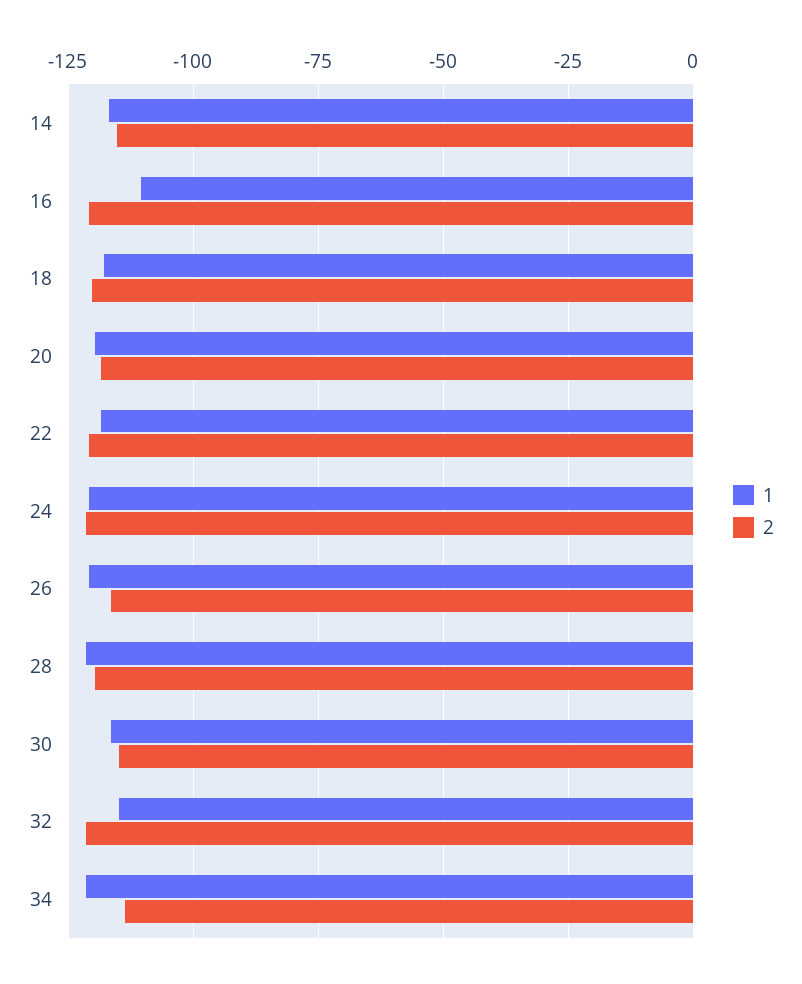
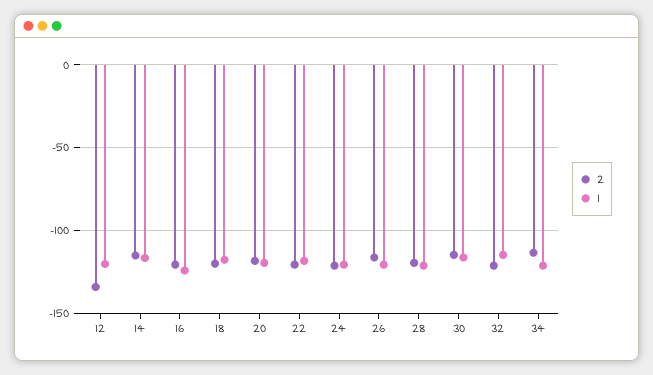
1, 16: -110 -> -125
2, 12: none -> -135
1, 12: none -> -120

